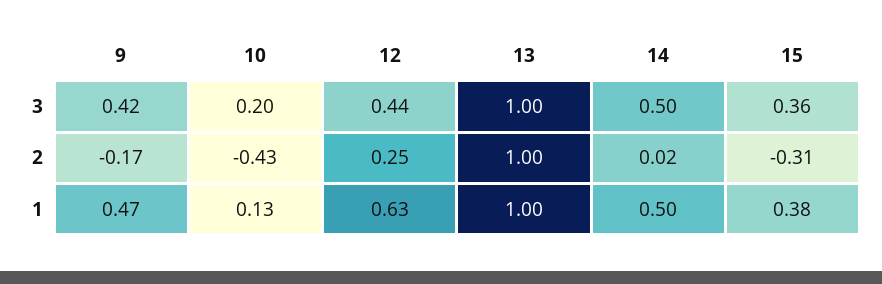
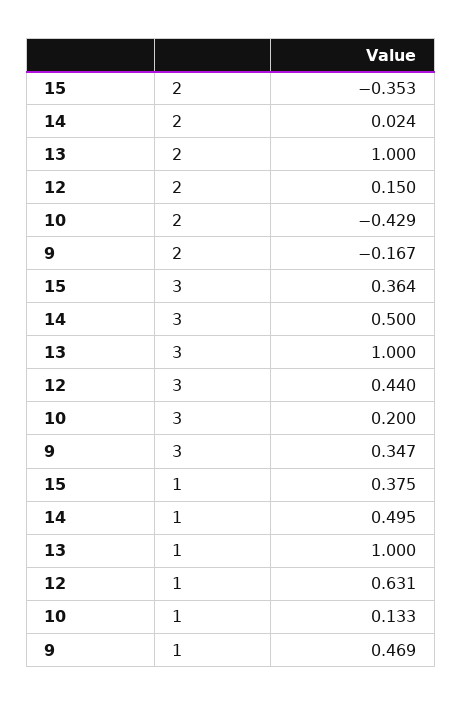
9, 3: 0.42 -> 0.347
12, 2: 0.25 -> 0.15
15, 2: -0.31 -> -0.353

